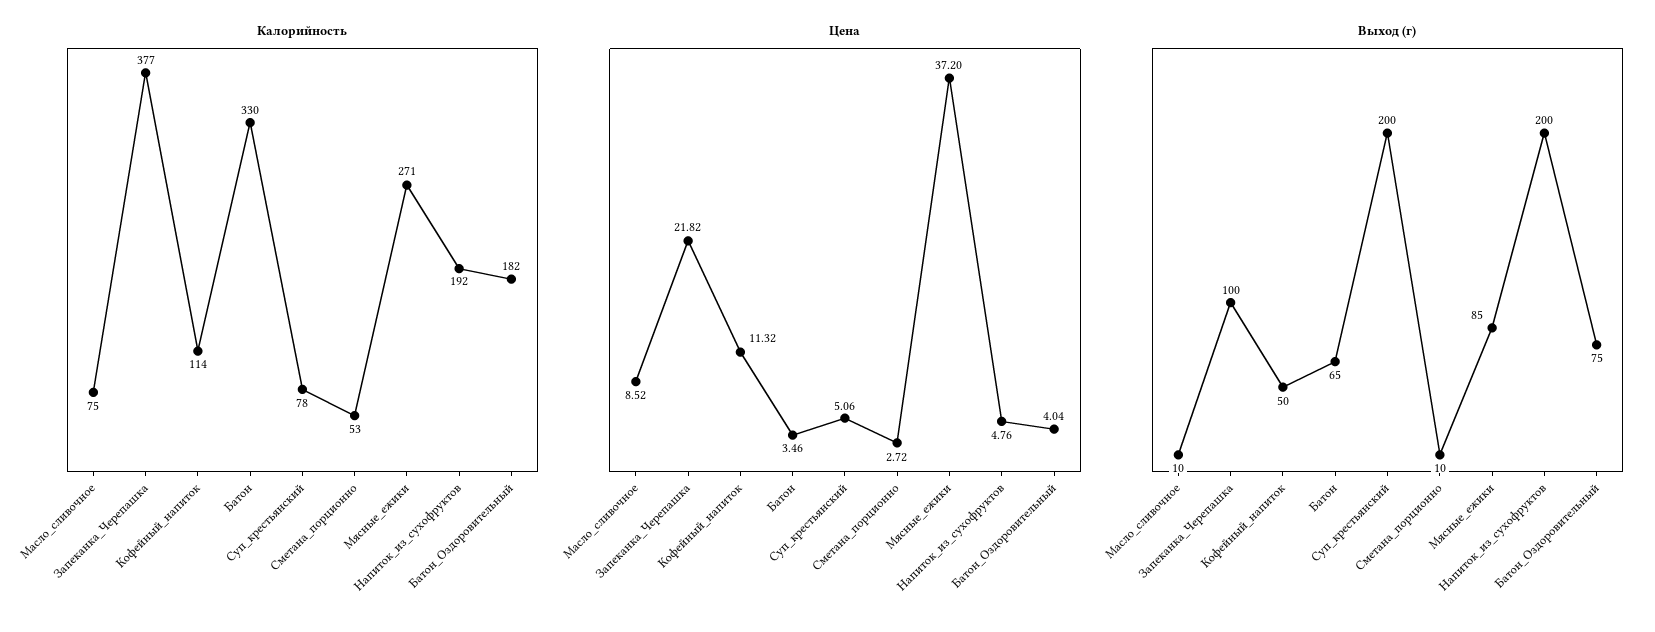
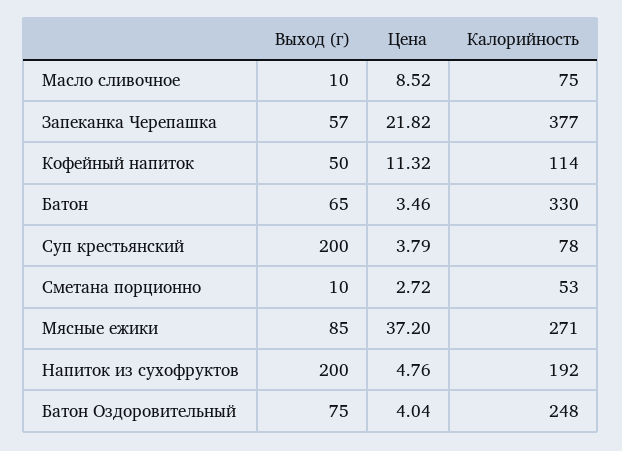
Калорийность, Батон_Оздоровительный: 182 -> 248
Цена, Суп_крестьянский: 5.06 -> 3.79
Выход (г), Запеканка_Черепашка: 100 -> 57

